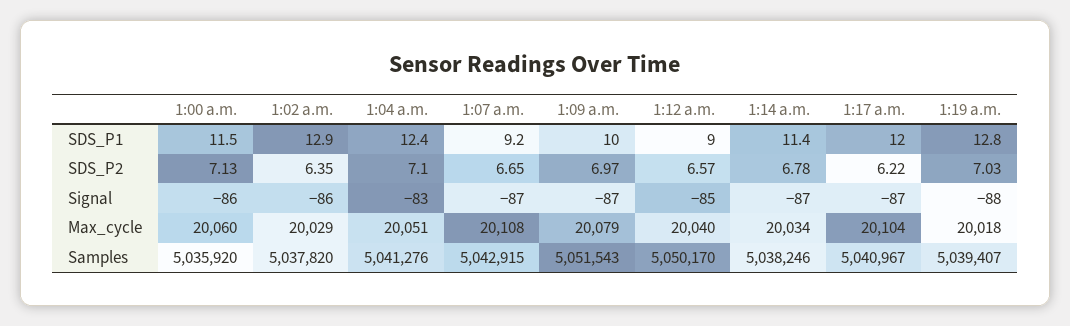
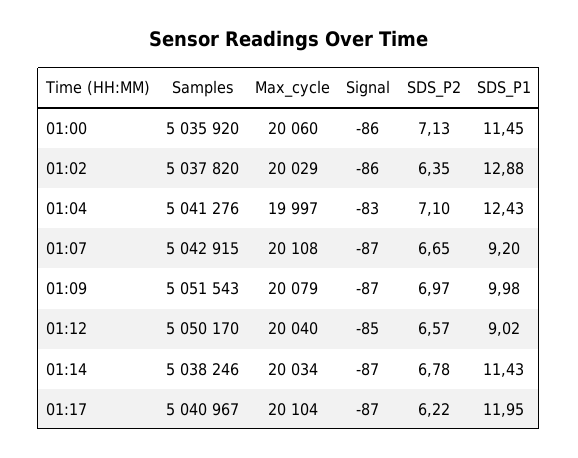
1:19 a.m., SDS_P1: 12.8 -> none
1:19 a.m., SDS_P2: 7.03 -> none
1:19 a.m., Signal: -88 -> none
1:04 a.m., Max_cycle: 20051 -> 19997
1:19 a.m., Max_cycle: 20018 -> none
1:19 a.m., Samples: 5039407 -> none

